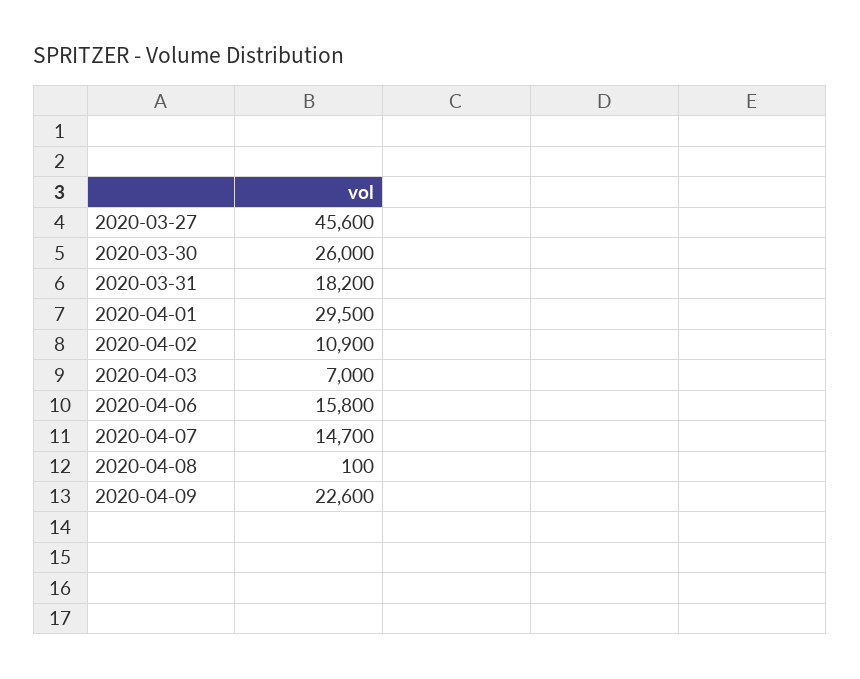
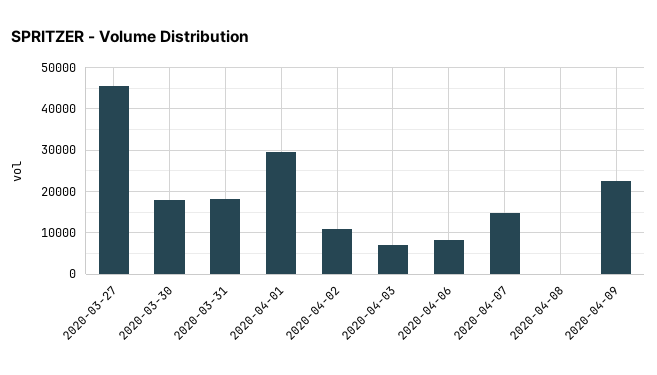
2020-03-30: 26000 -> 18000
2020-04-06: 15800 -> 8000

